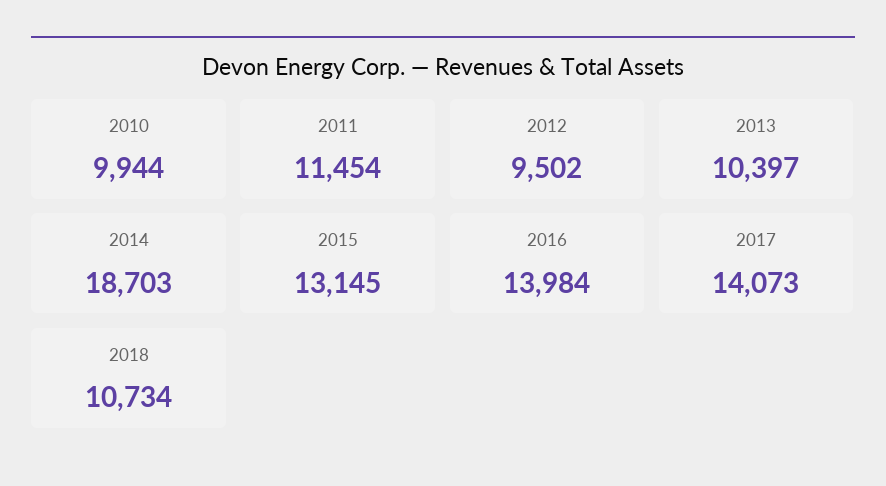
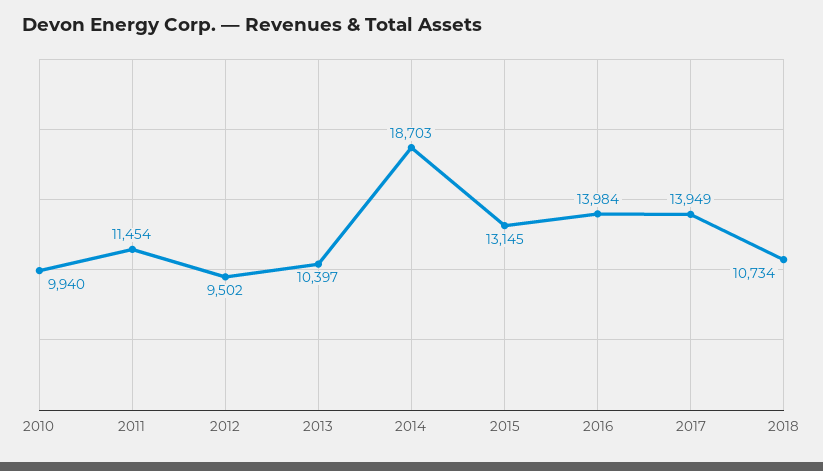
2010: 9944 -> 9940
2017: 14073 -> 13949

